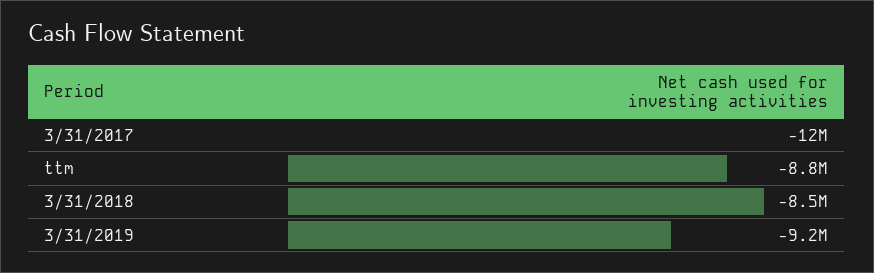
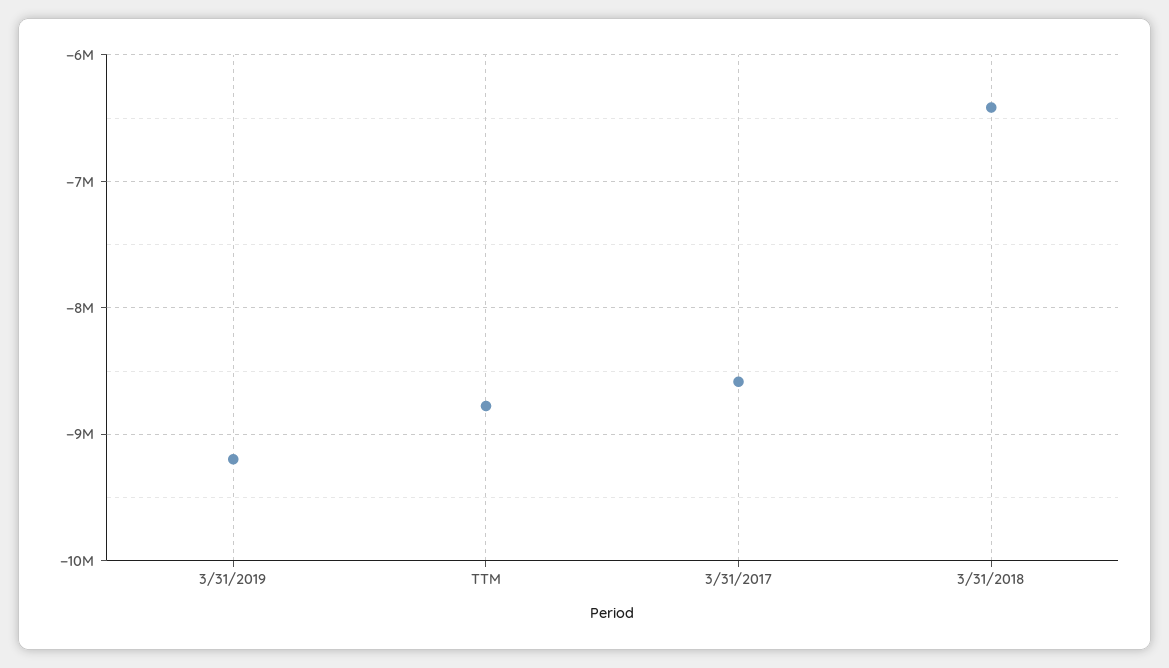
3/31/2017: -12000000 -> -8600000
3/31/2018: -8500000 -> -6400000

